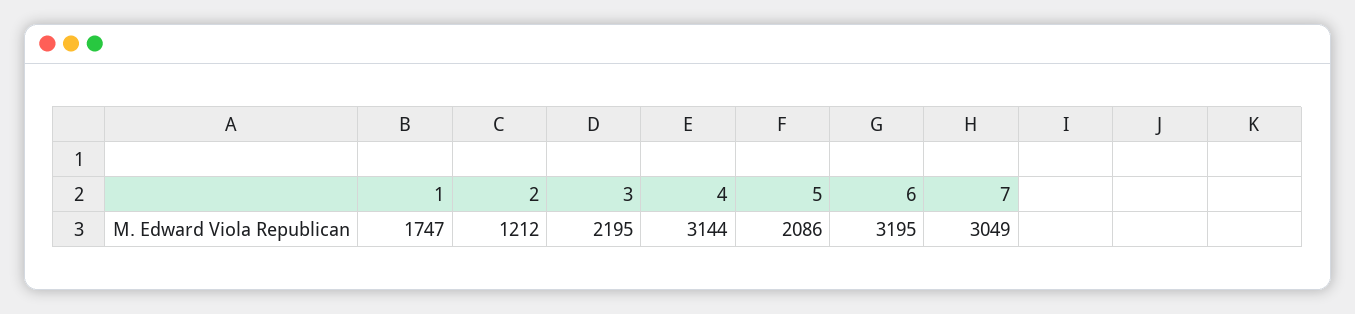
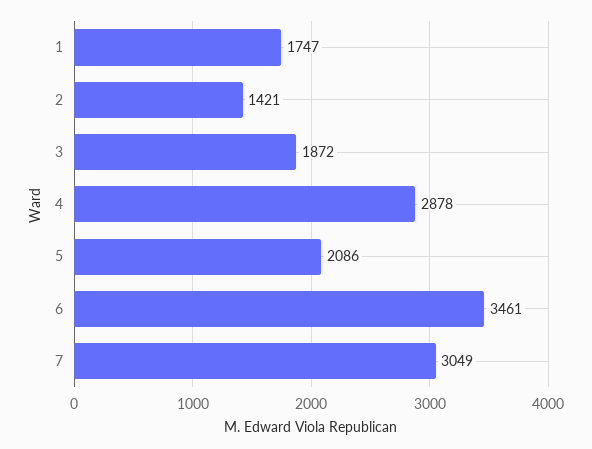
2: 1212 -> 1421
3: 2195 -> 1872
4: 3144 -> 2878
6: 3195 -> 3461

